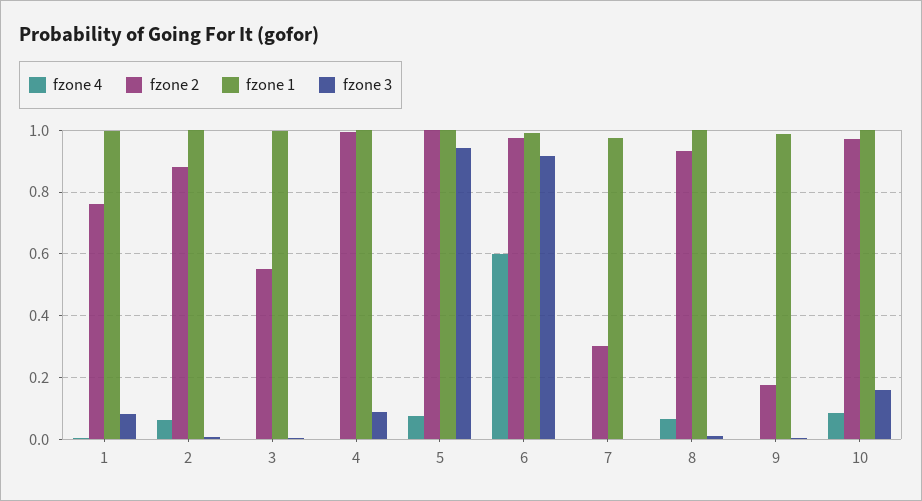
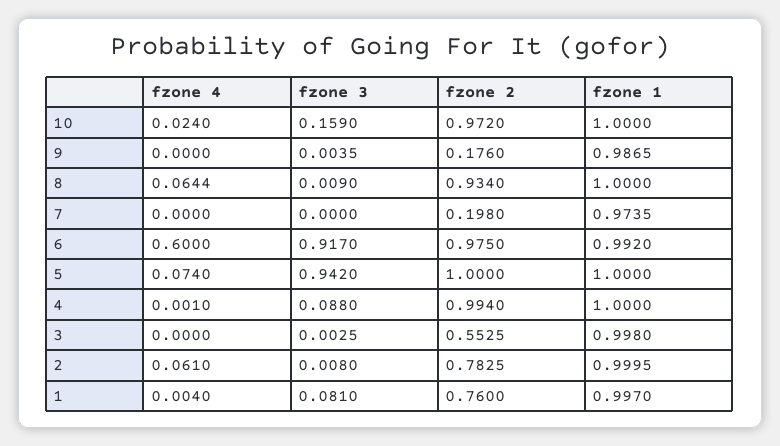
fzone 2, 2: 0.88 -> 0.7825
fzone 2, 7: 0.3 -> 0.198
fzone 4, 10: 0.08 -> 0.024

